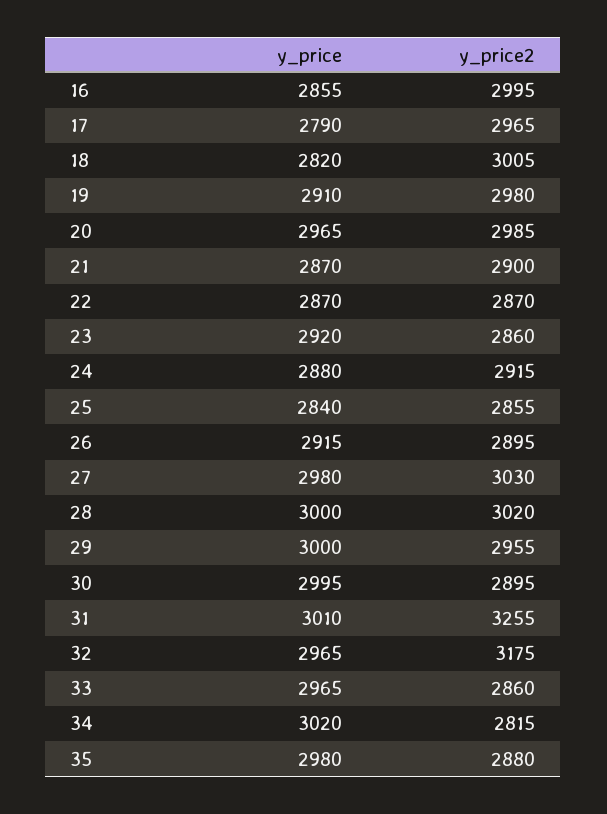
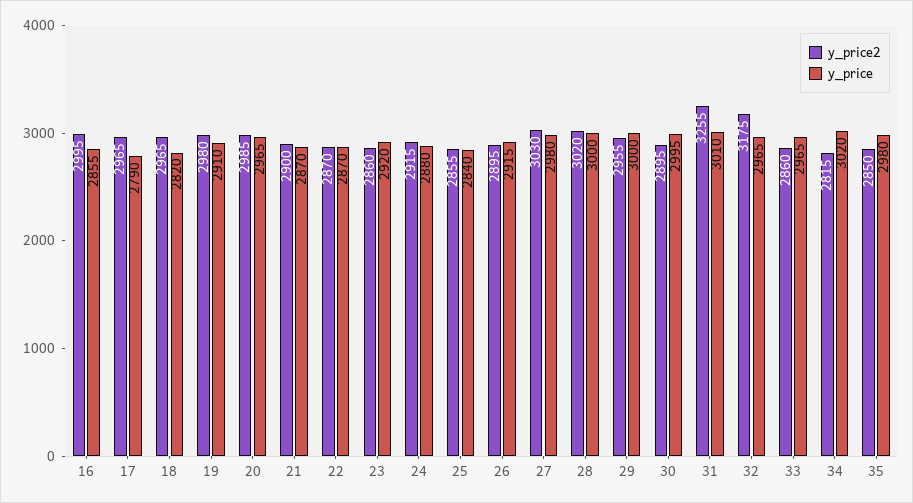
y_price2, 18: 3005 -> 2965
y_price2, 35: 2880 -> 2850

